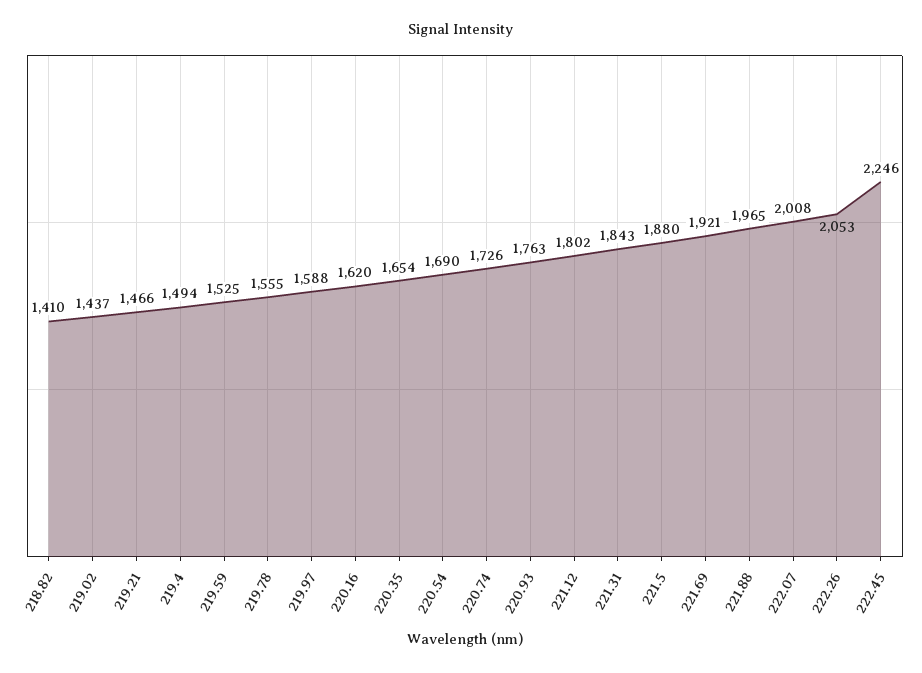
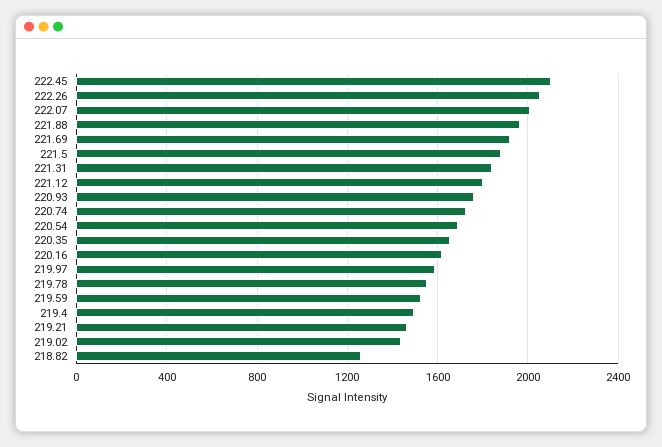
218.82: 1410 -> 1250
222.45: 2246 -> 2100

